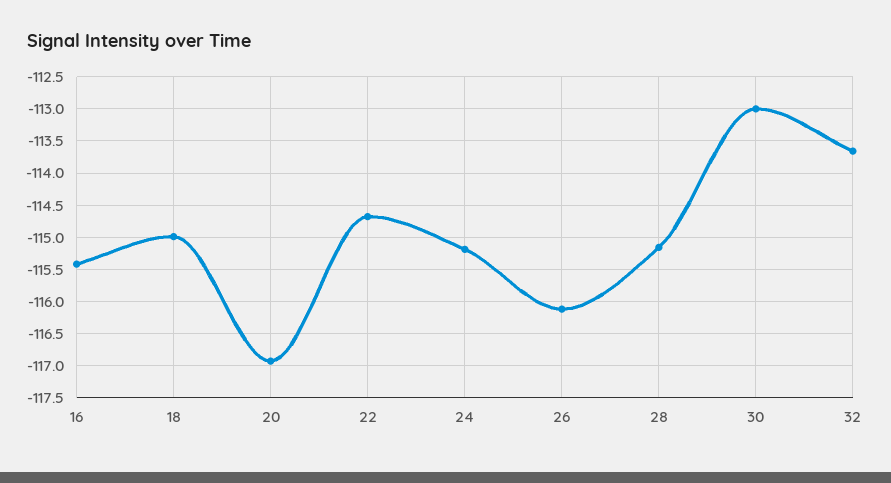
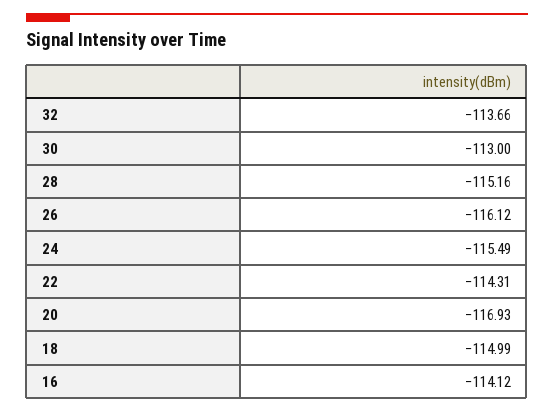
16: -115.4 -> -114.12
22: -114.7 -> -114.31
24: -115.2 -> -115.49

